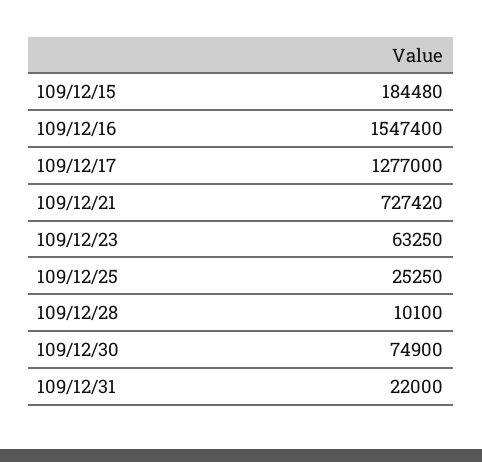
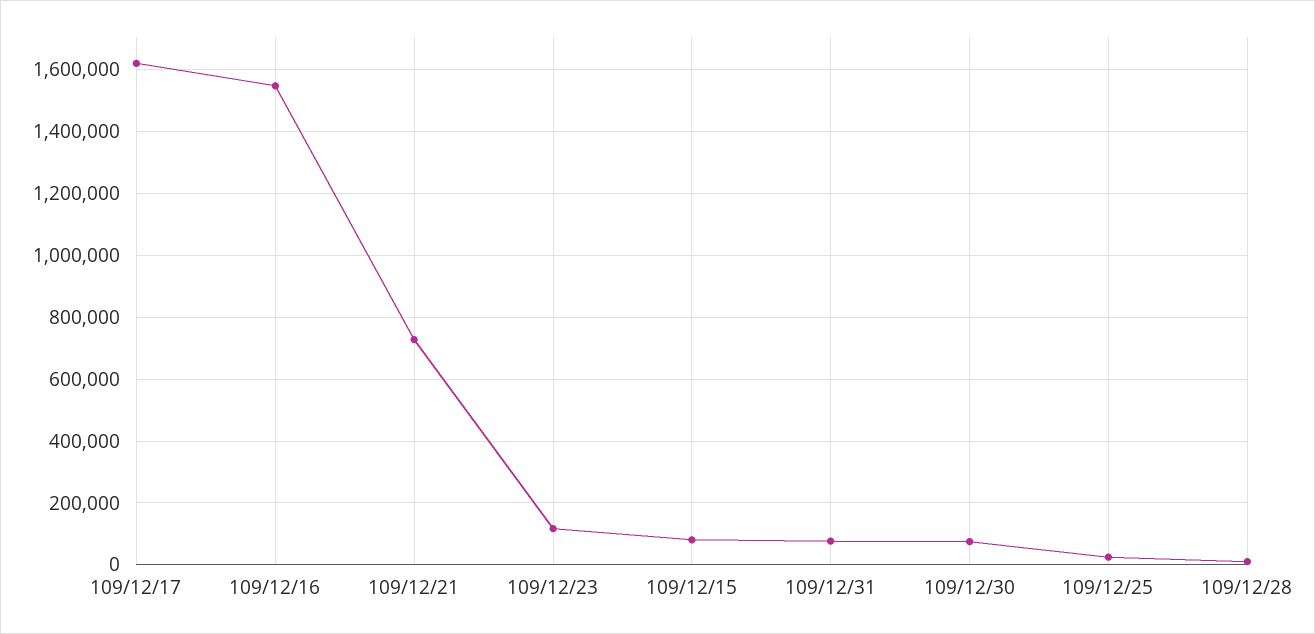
109/12/15: 184480 -> 80000
109/12/17: 1277000 -> 1620000
109/12/23: 63250 -> 120000
109/12/31: 22000 -> 80000

